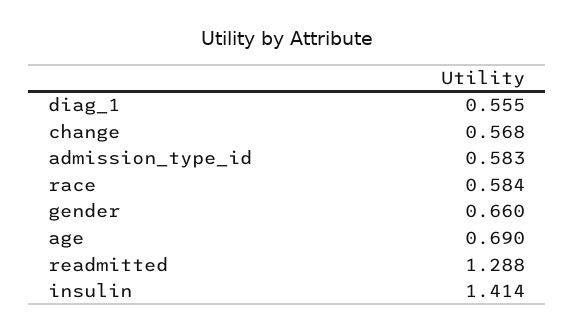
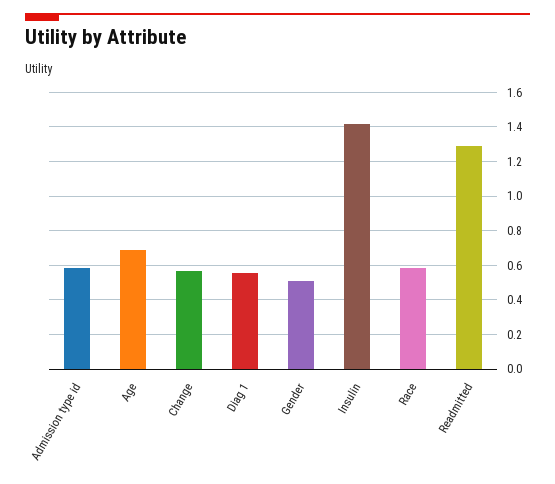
gender: 0.66 -> 0.5

